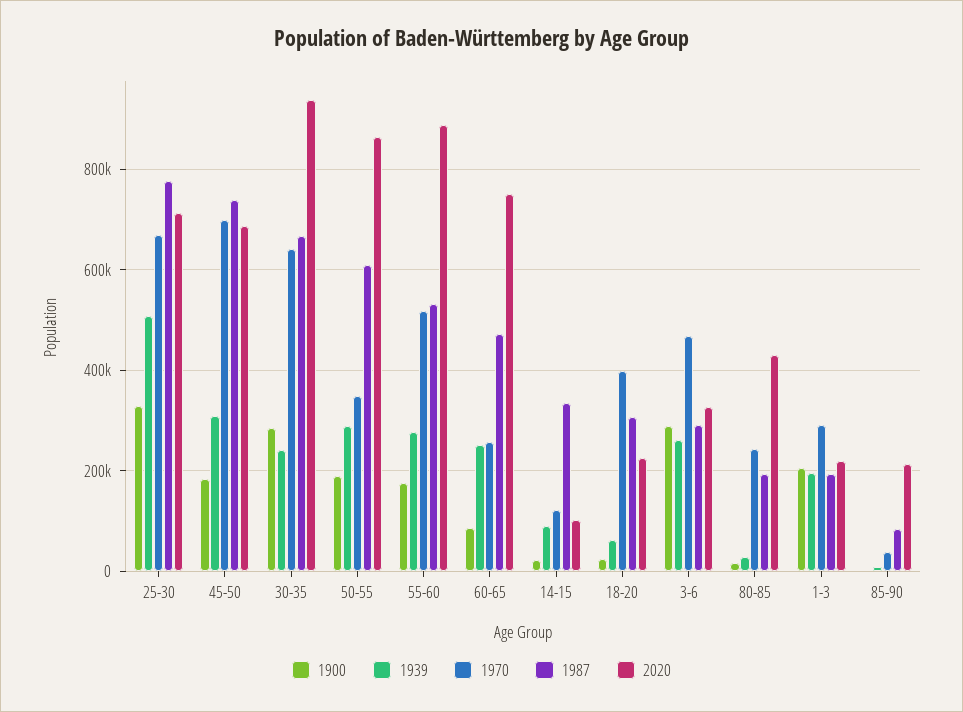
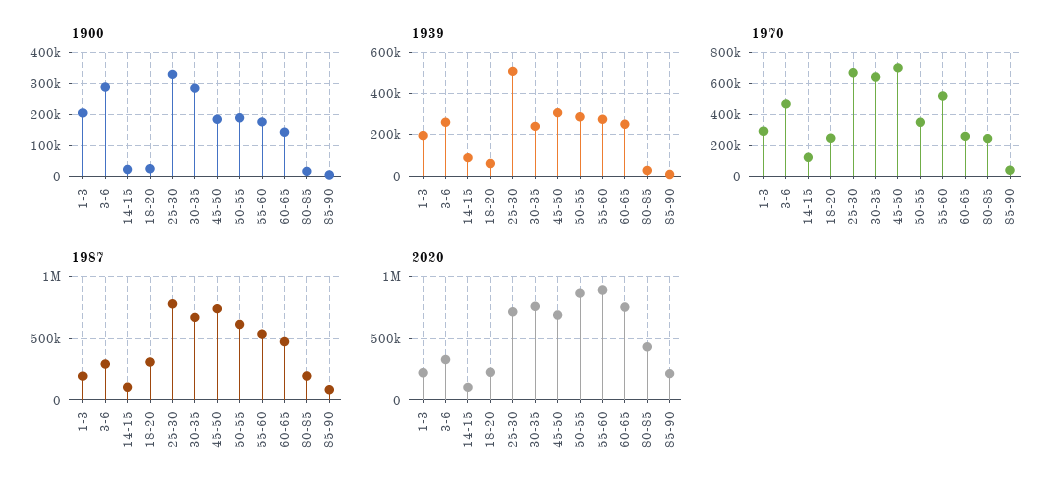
2020, 30-35: 940000 -> 750000
1900, 60-65: 80000 -> 140000
1987, 14-15: 340000 -> 100000
1970, 18-20: 400000 -> 250000

